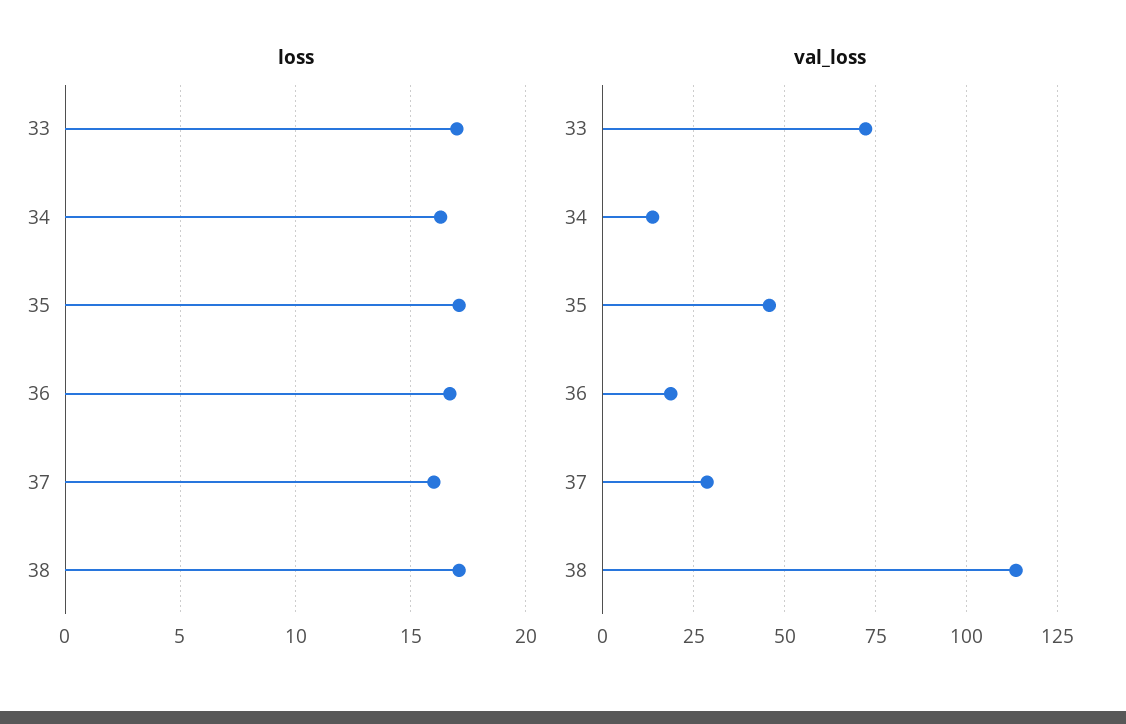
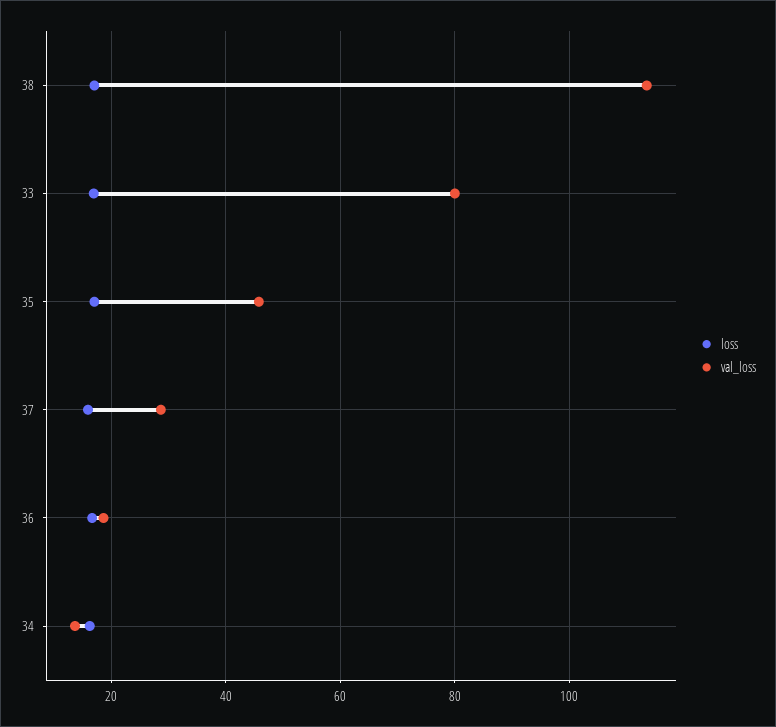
val_loss, 33: 72.5 -> 80

